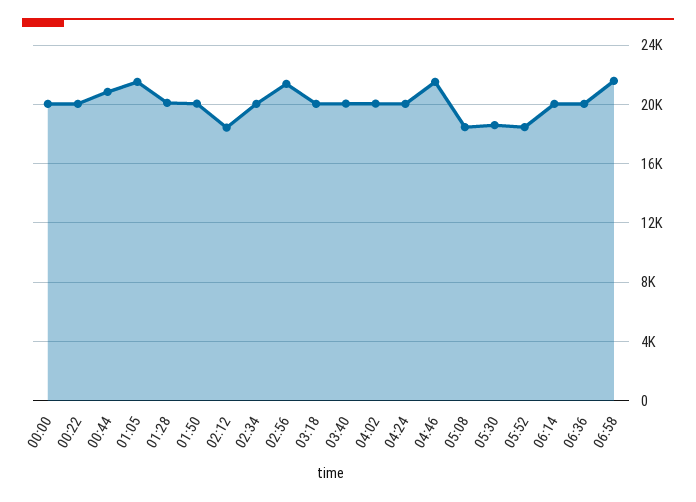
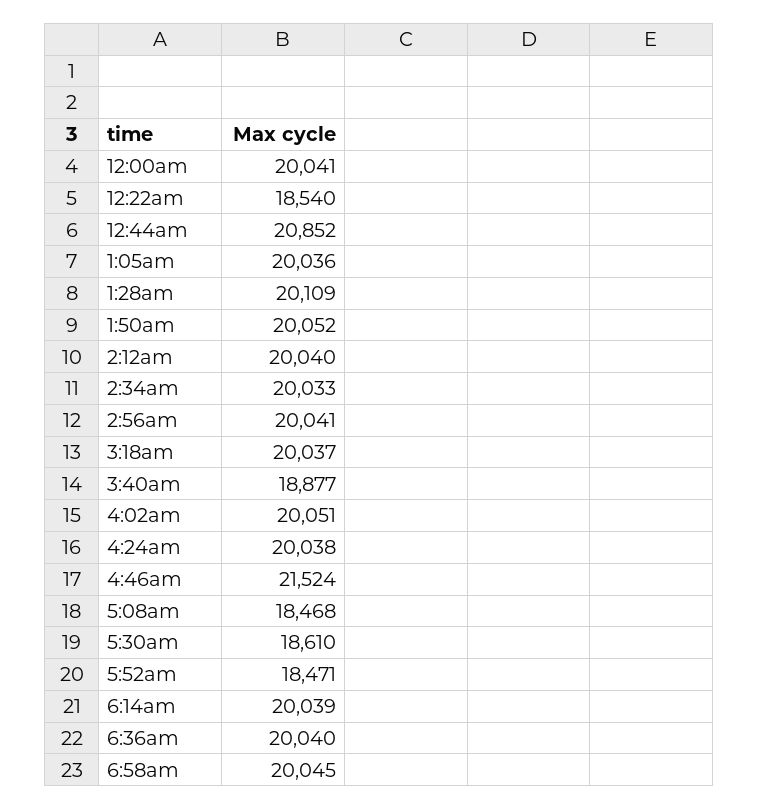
00:22: 20000 -> 18540
01:05: 21500 -> 20036
02:12: 18500 -> 20040
02:56: 21500 -> 20041
03:40: 20000 -> 18877
06:58: 21500 -> 20045

